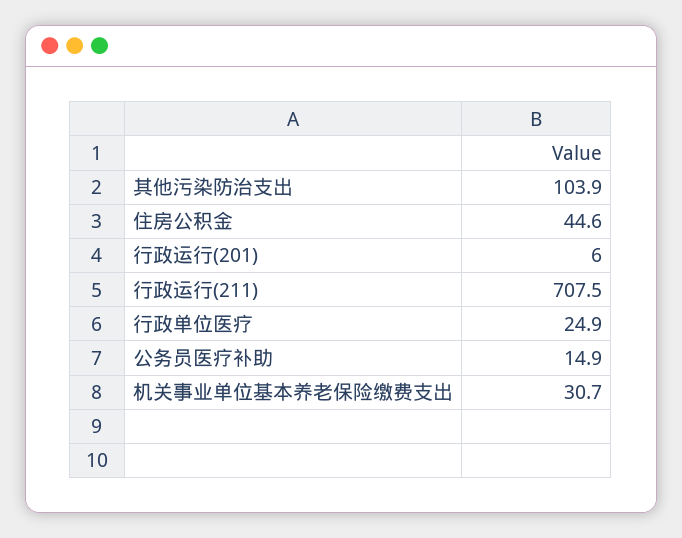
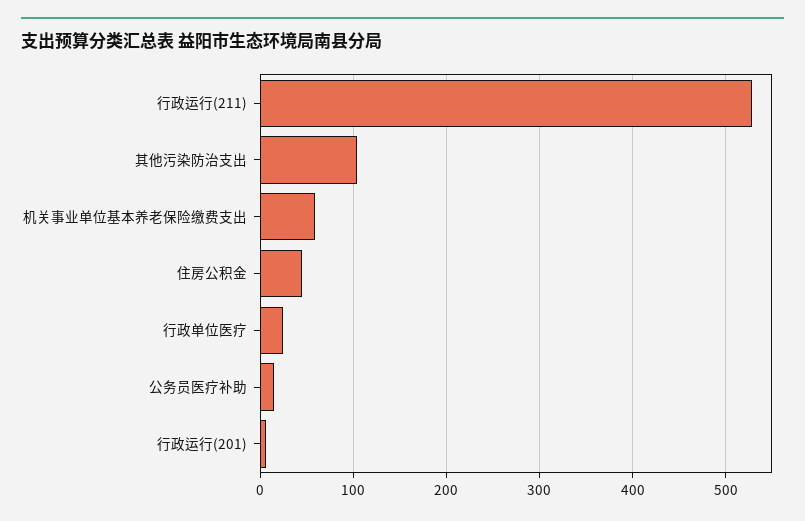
行政运行(211): 707.5 -> 530
机关事业单位基本养老保险缴费支出: 30.7 -> 60

